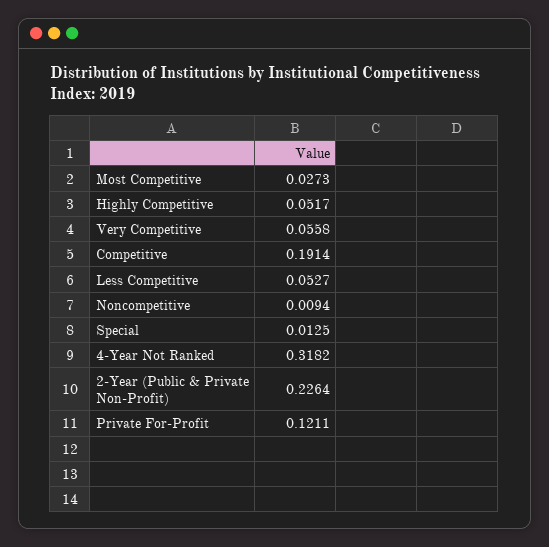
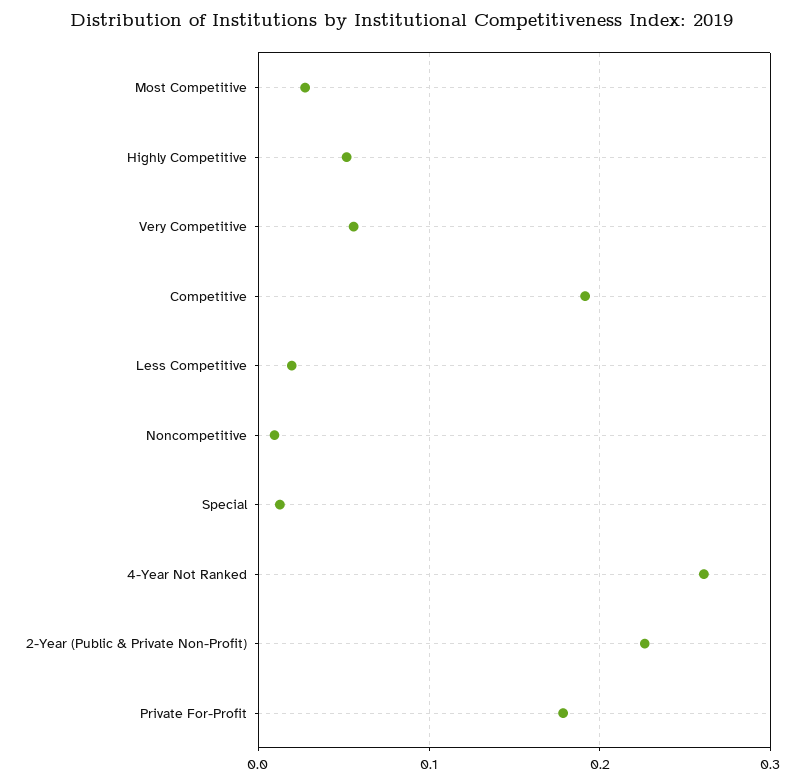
Less Competitive: 0.0527 -> 0.02
4-Year Not Ranked: 0.3182 -> 0.26
Private For-Profit: 0.1211 -> 0.18

